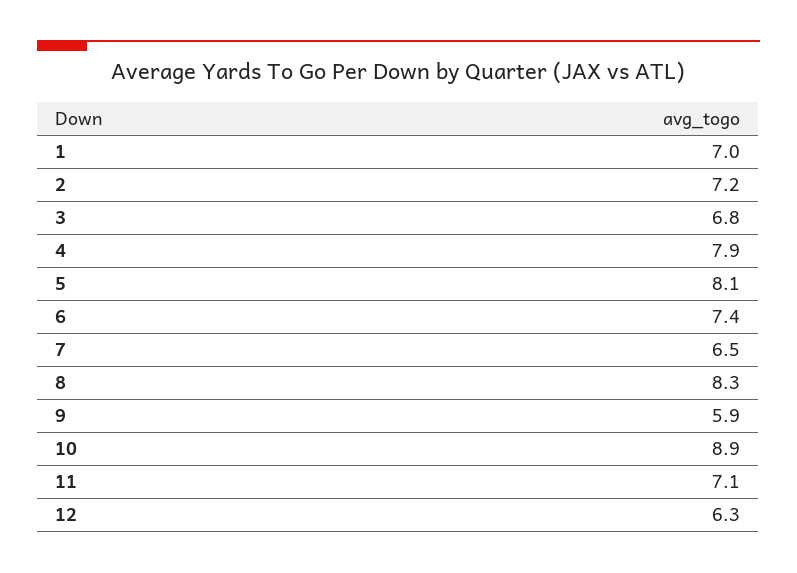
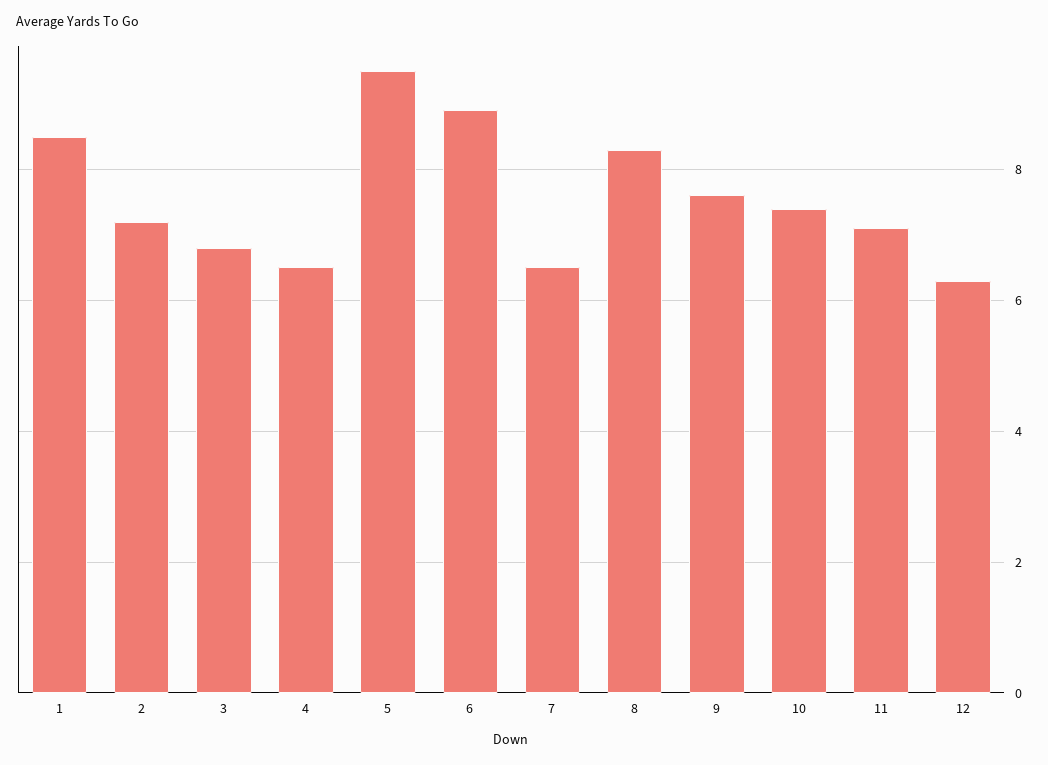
1: 7 -> 8.5
4: 7.9 -> 6.5
5: 8.1 -> 9.5
6: 7.4 -> 9
9: 5.9 -> 7.5
10: 8.9 -> 7.5

